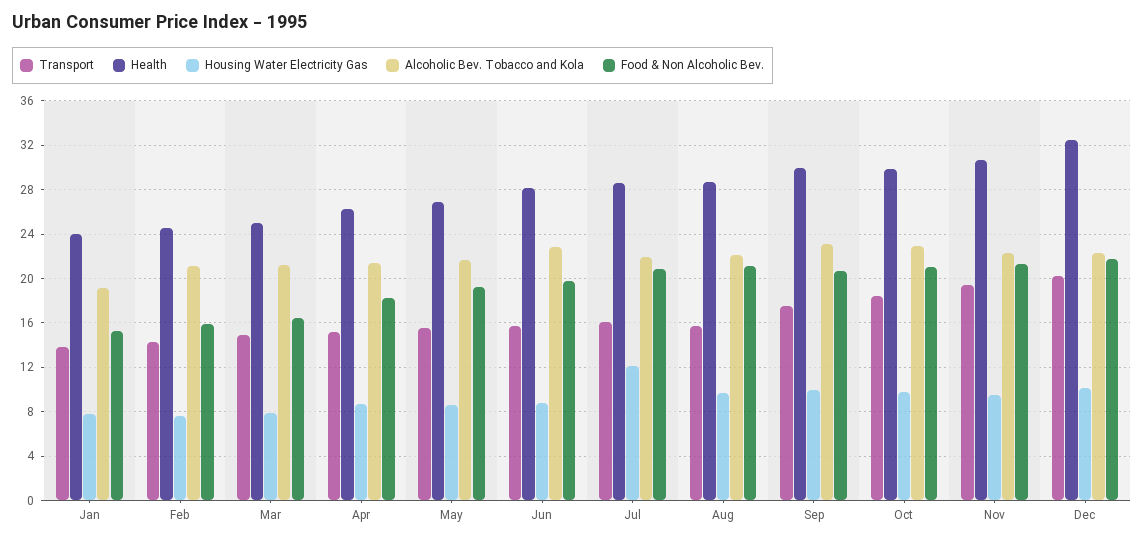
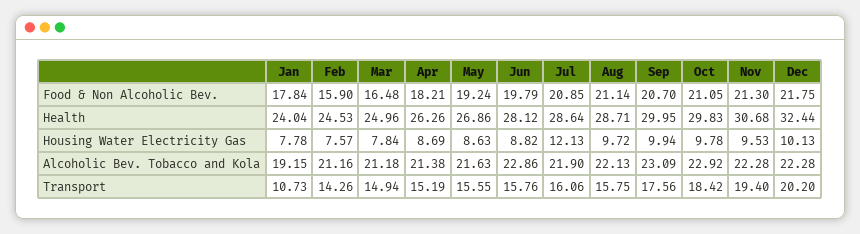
Transport, Jan: 14 -> 10.73
Food & Non Alcoholic Bev., Jan: 15 -> 17.84

